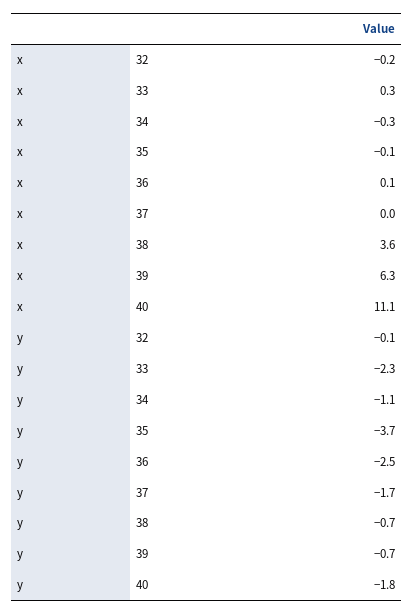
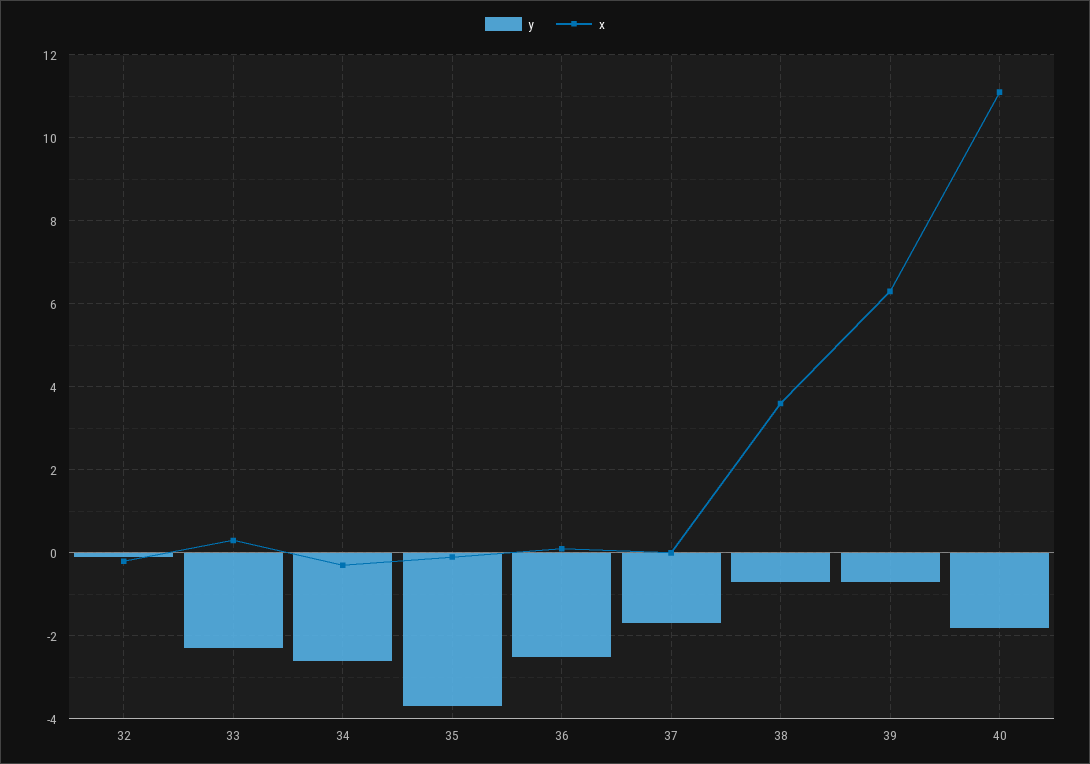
y, 34: -1.1 -> -2.5

